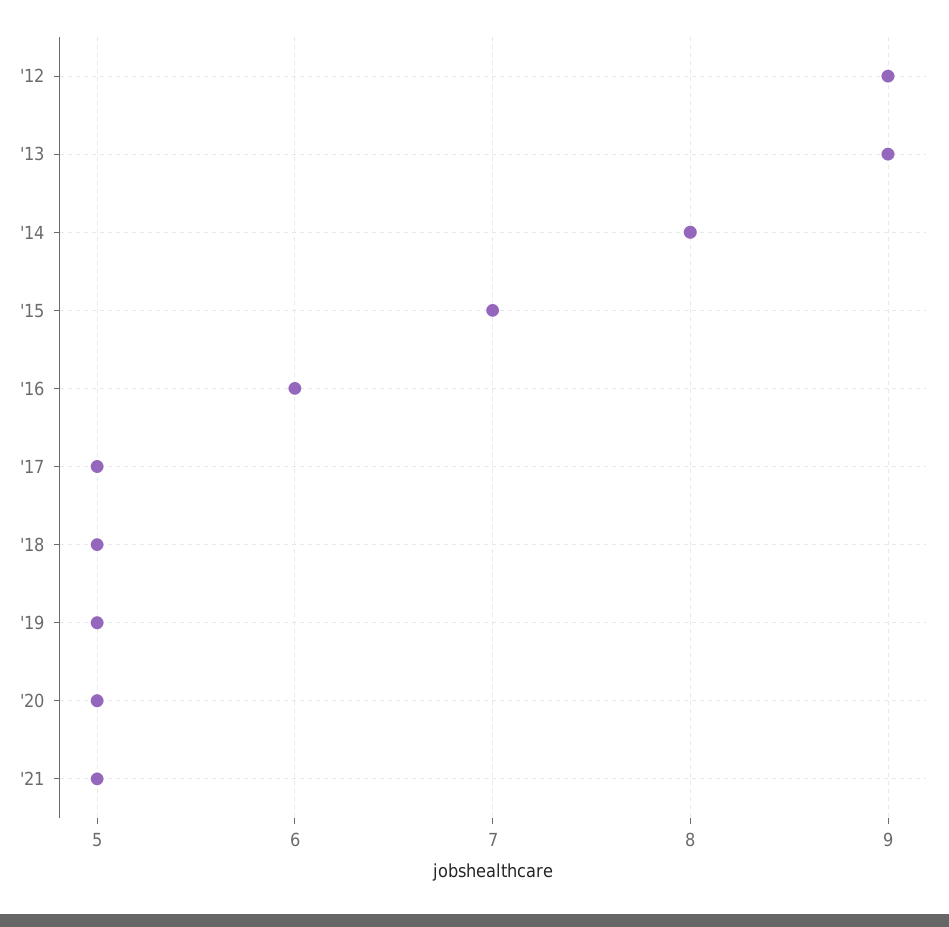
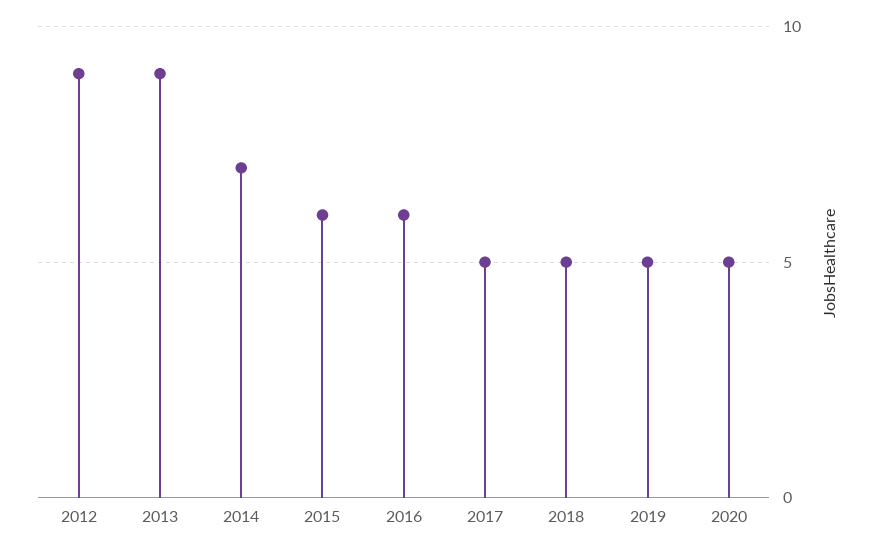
'14: 8 -> 7
'15: 7 -> 6
'21: 5 -> none

